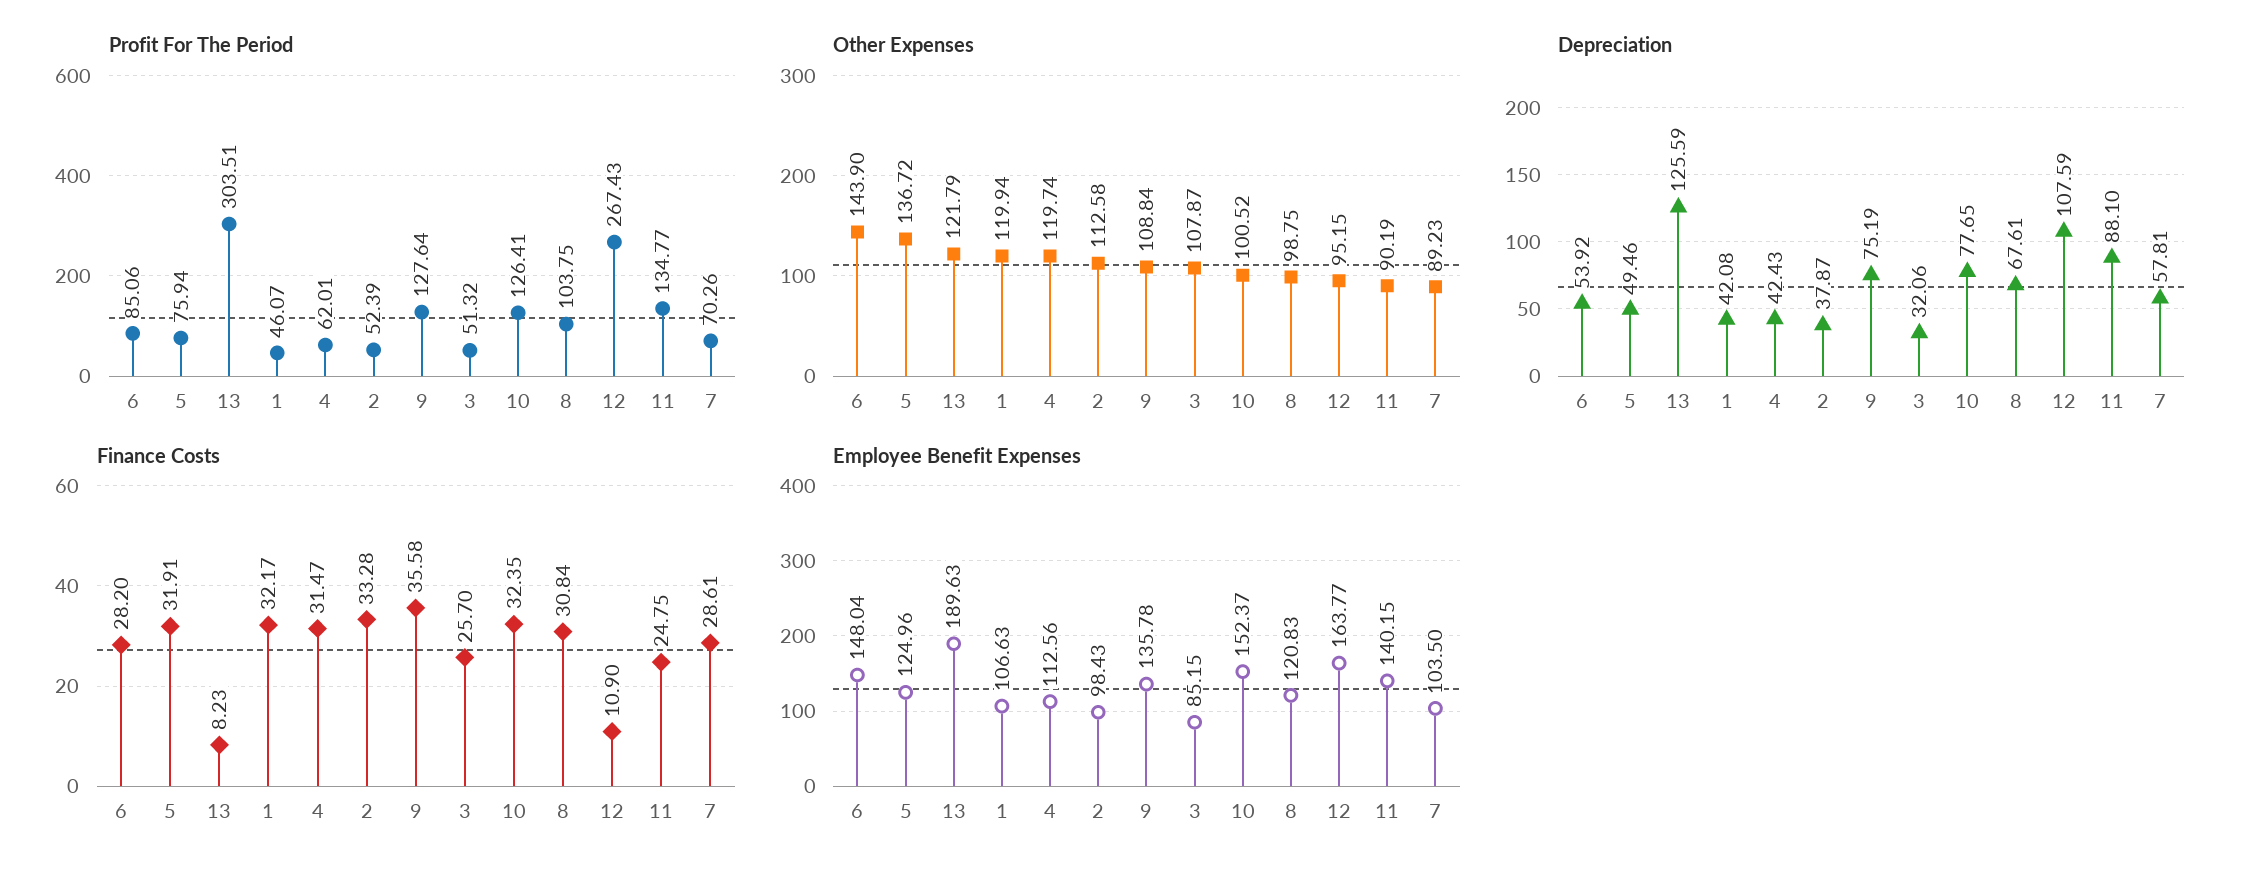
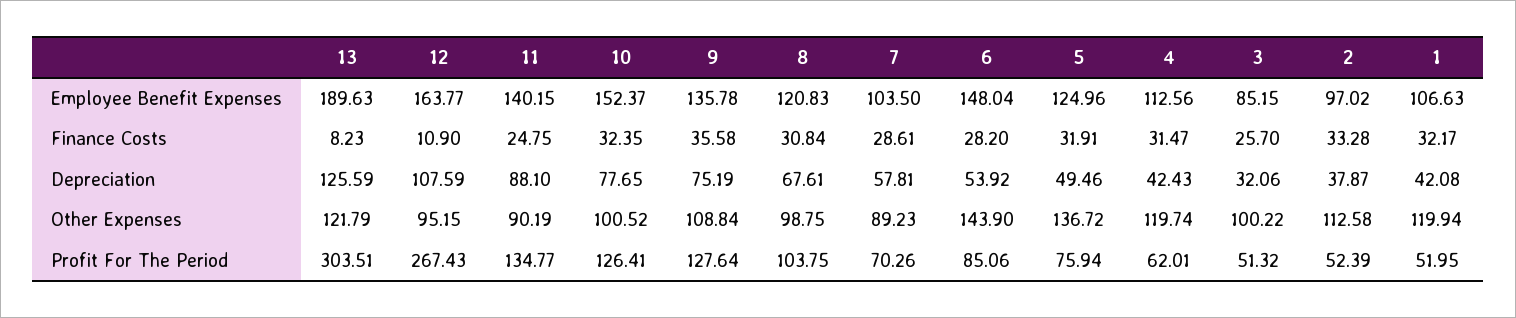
Profit For The Period, 1: 46.07 -> 51.95
Other Expenses, 3: 107.87 -> 100.22
Employee Benefit Expenses, 2: 98.43 -> 97.02

